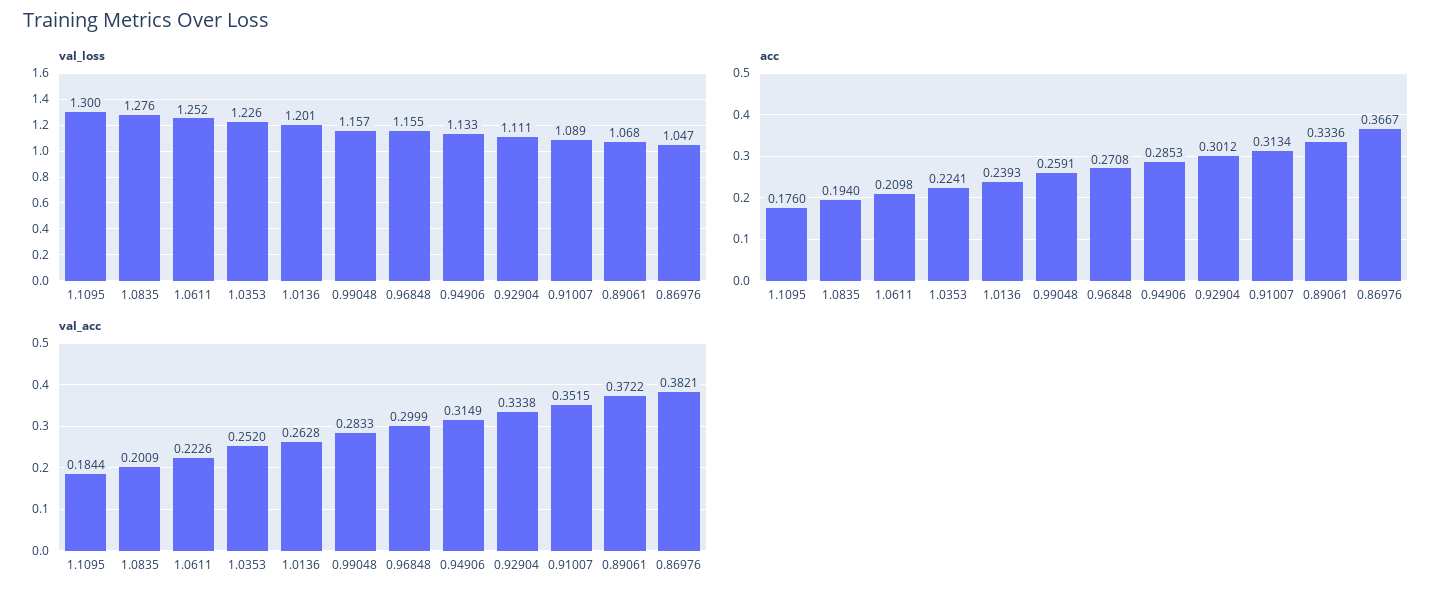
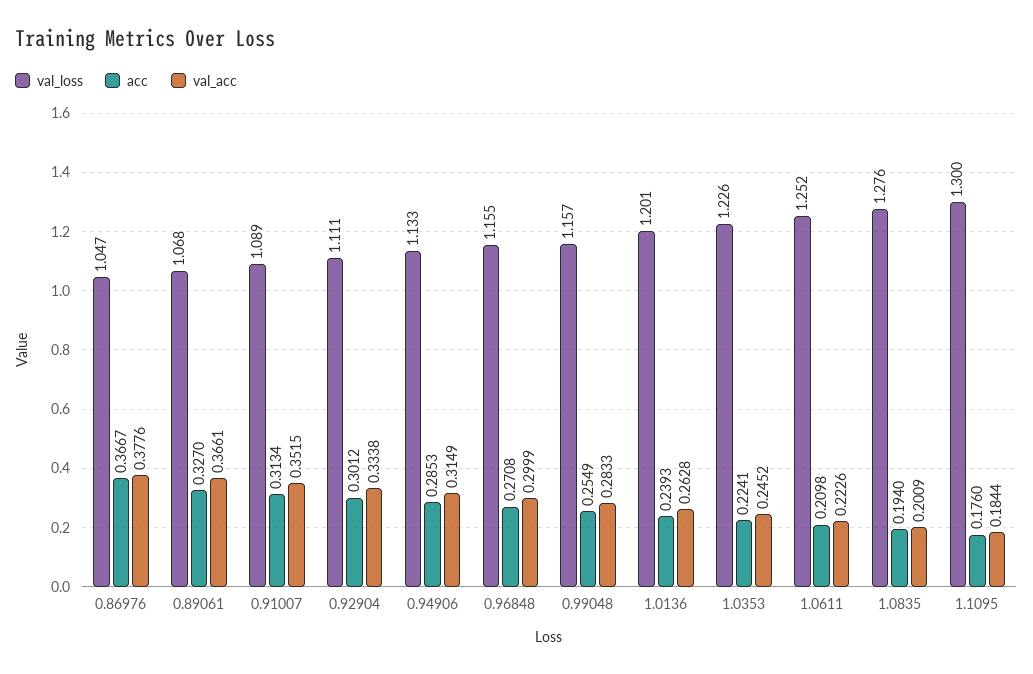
acc, 0.99048: 0.2591 -> 0.2549
acc, 0.89061: 0.3336 -> 0.327
val_acc, 1.0353: 0.252 -> 0.2452
val_acc, 0.89061: 0.3722 -> 0.3661
val_acc, 0.86976: 0.3821 -> 0.3776

